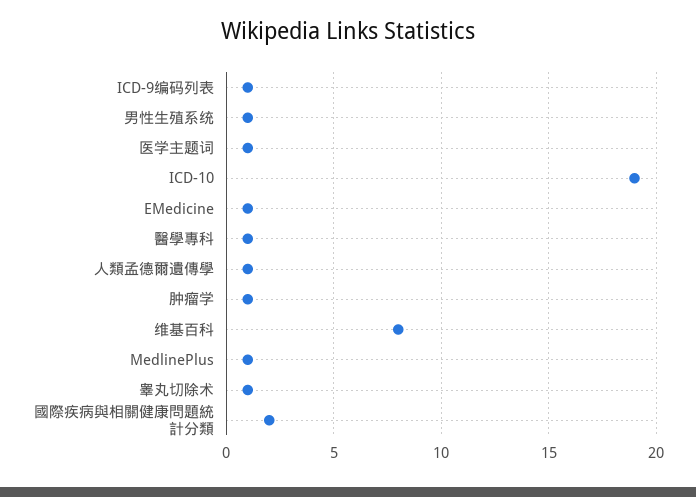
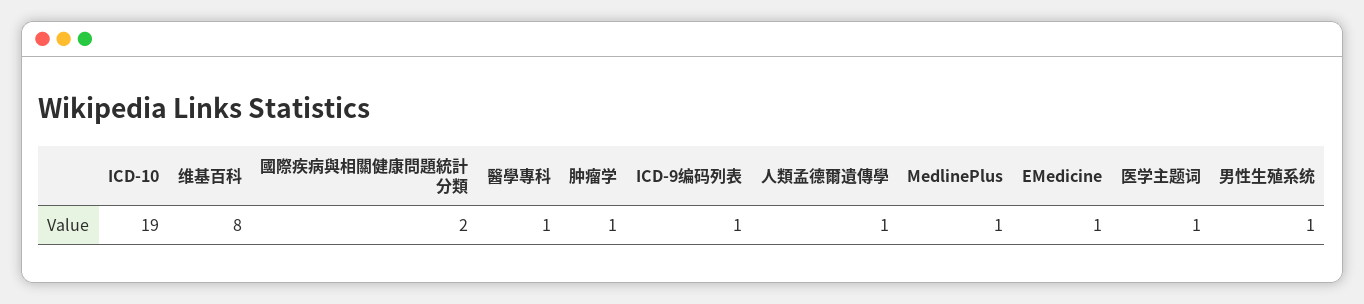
睾丸切除术: 1 -> none

